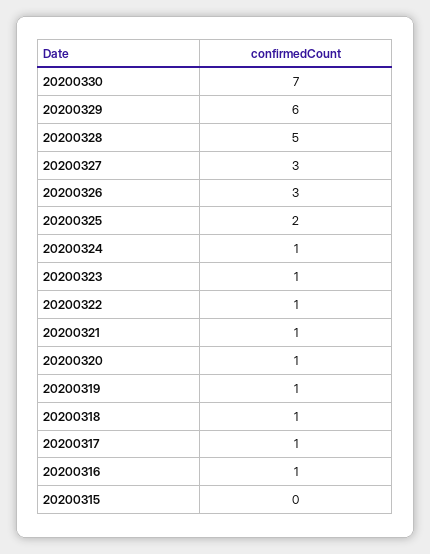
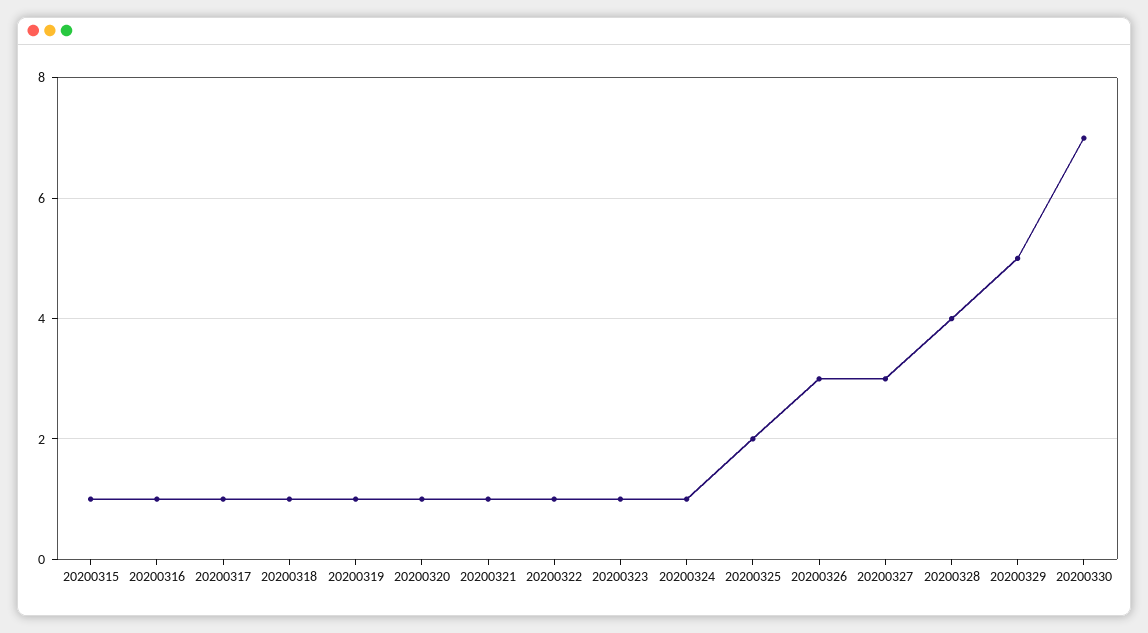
20200329: 6 -> 5
20200328: 5 -> 4
20200315: 0 -> 1

